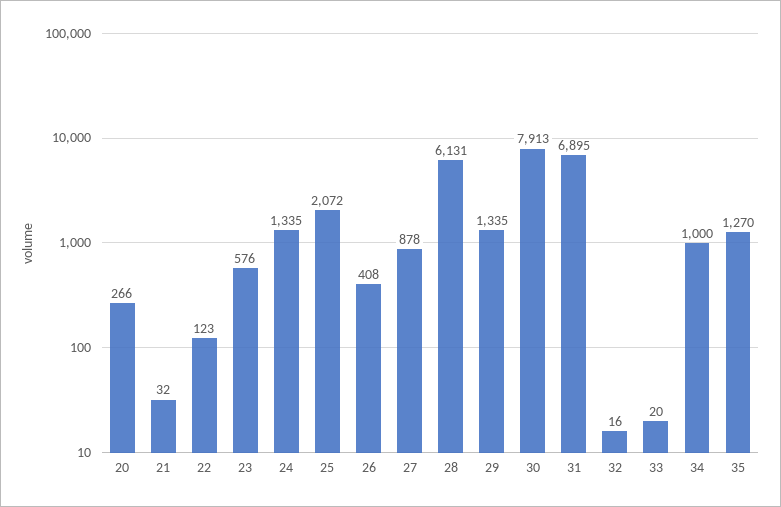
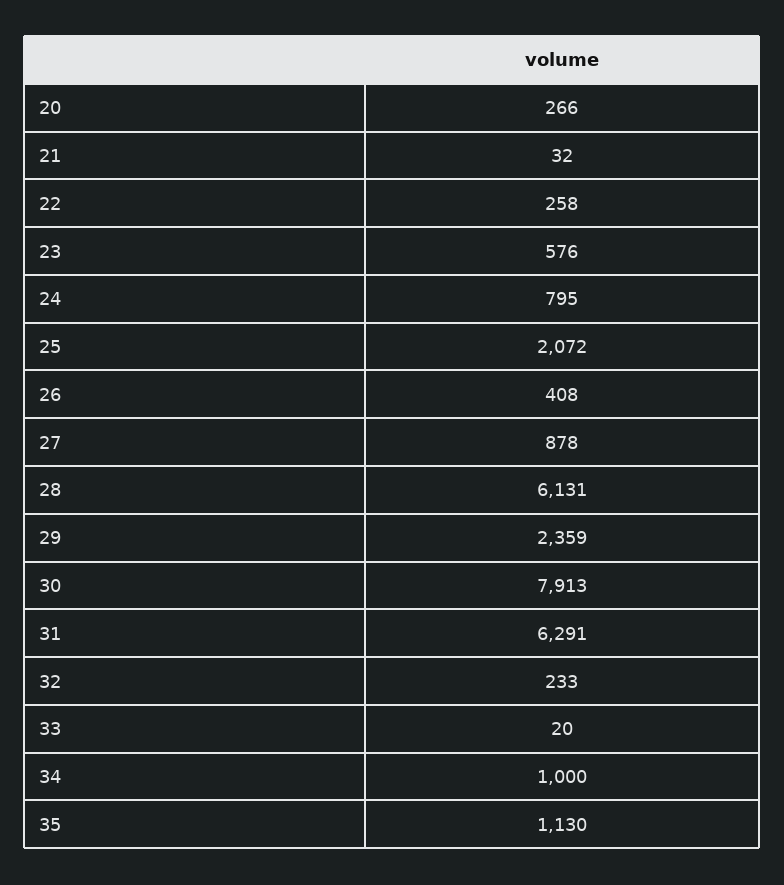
22: 123 -> 258
24: 1335 -> 795
29: 1335 -> 2359
31: 6895 -> 6291
32: 16 -> 233
35: 1270 -> 1130

